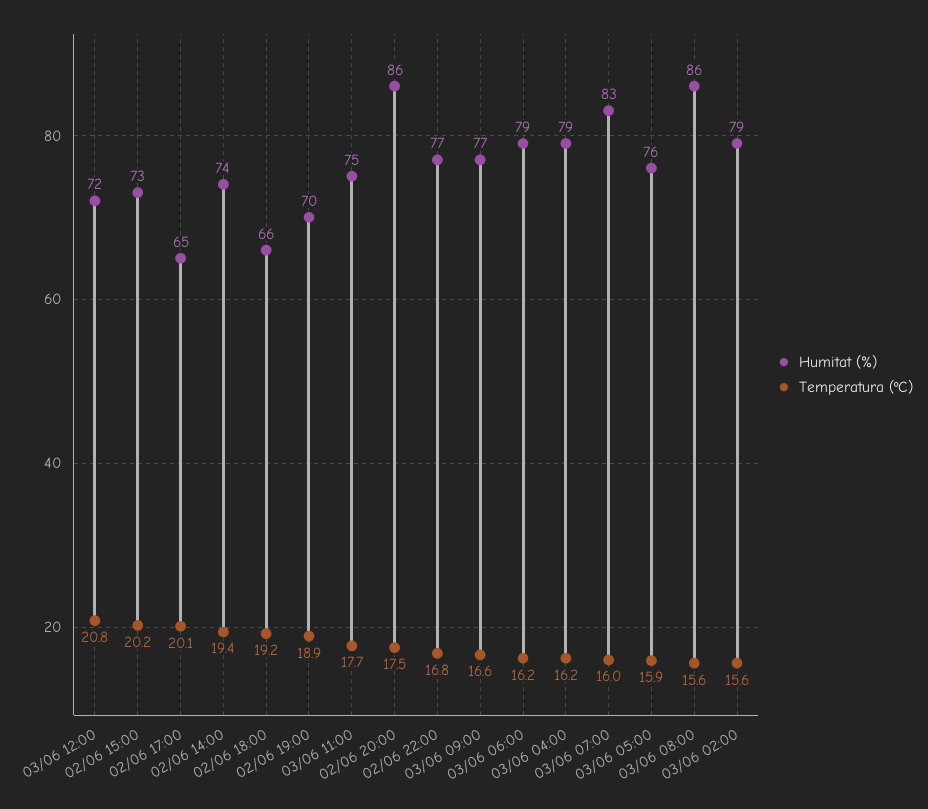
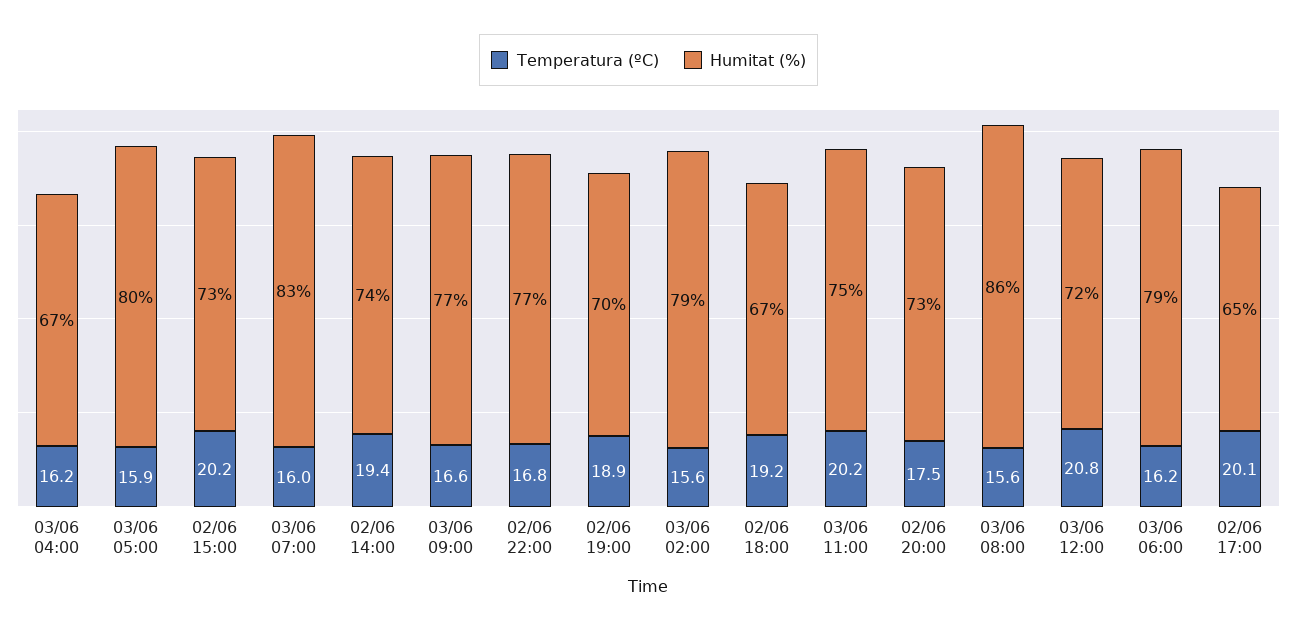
Humitat (%), 02/06 18:00: 66 -> 67
Temperatura (ºC), 03/06 11:00: 17.7 -> 20.2
Humitat (%), 02/06 20:00: 86 -> 73
Humitat (%), 03/06 04:00: 79 -> 67
Humitat (%), 03/06 05:00: 76 -> 80

